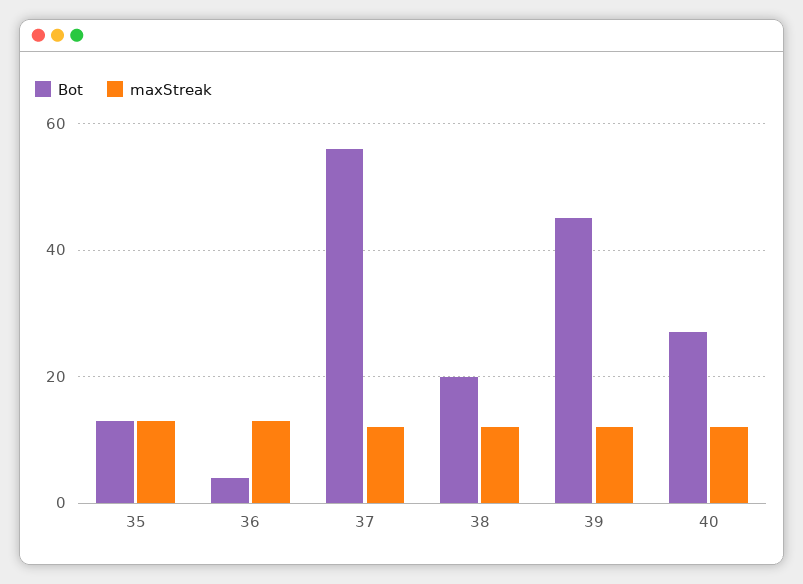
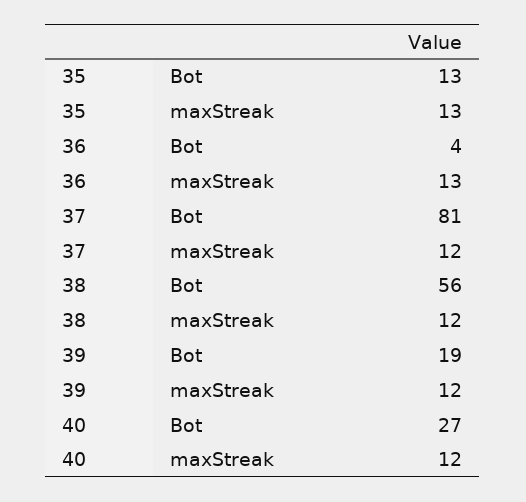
Bot, 37: 55 -> 81
Bot, 38: 20 -> 56
Bot, 39: 45 -> 19

